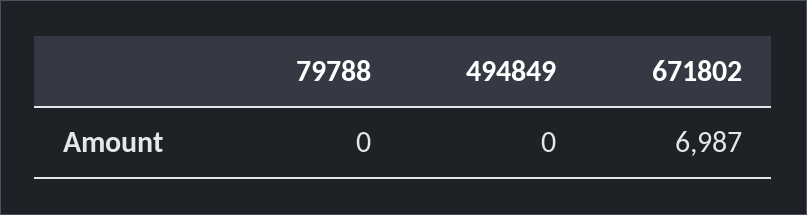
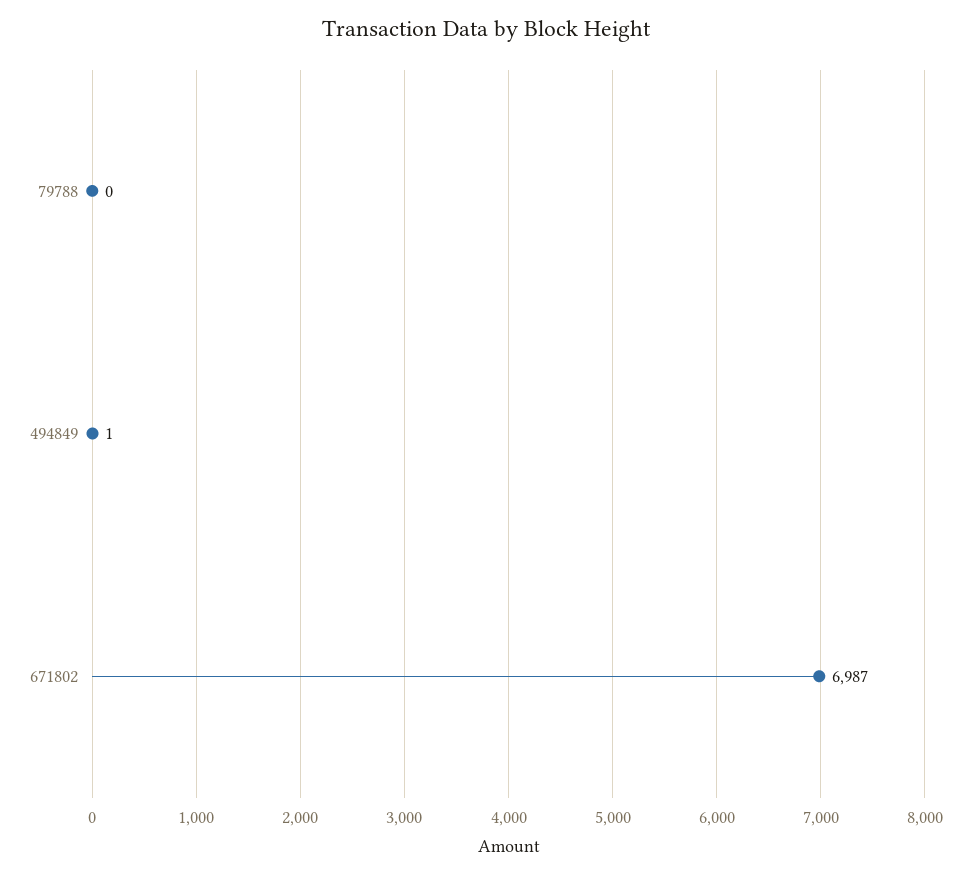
494849: 0 -> 1

